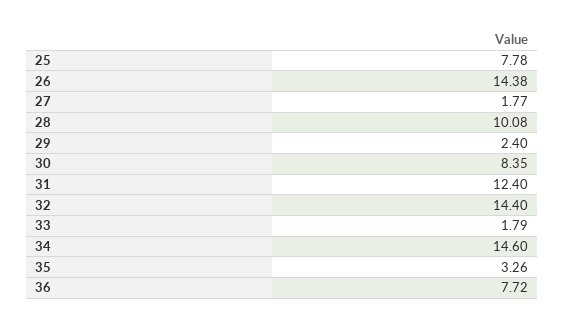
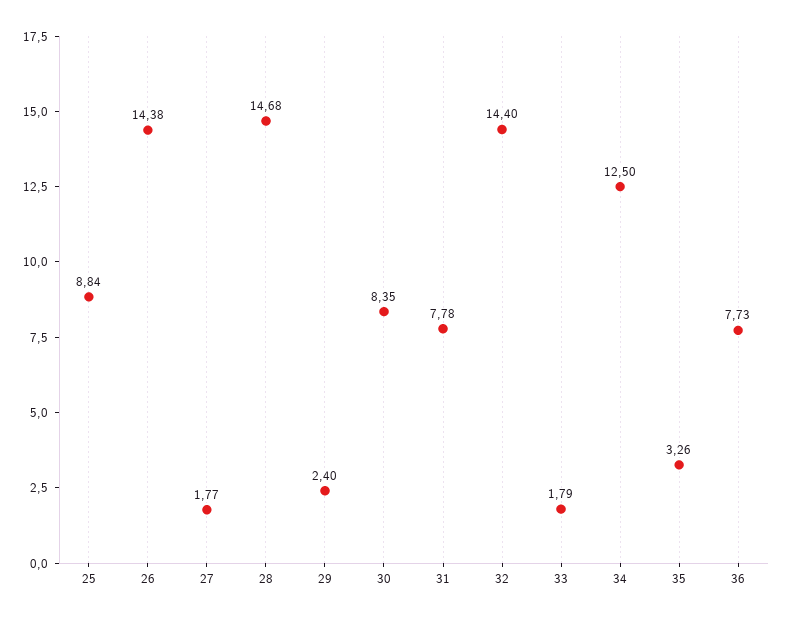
25: 7.78 -> 8.84
28: 10.08 -> 14.68
31: 12.4 -> 7.78
34: 14.6 -> 12.5
36: 7.72 -> 7.73

